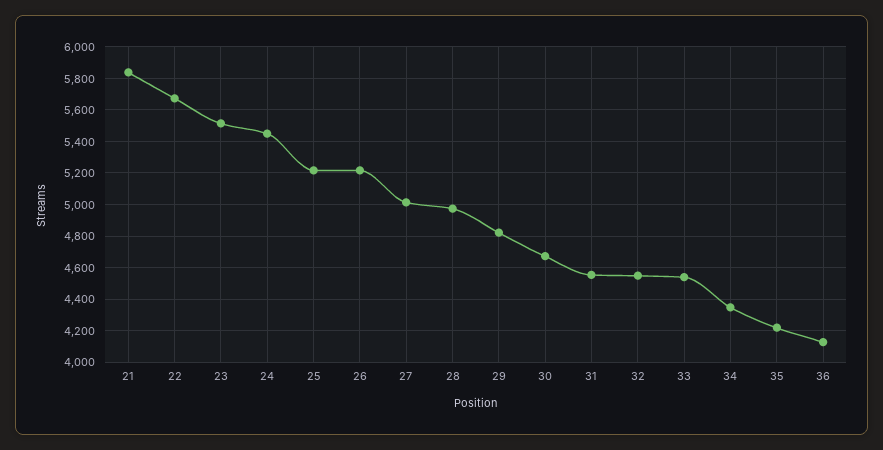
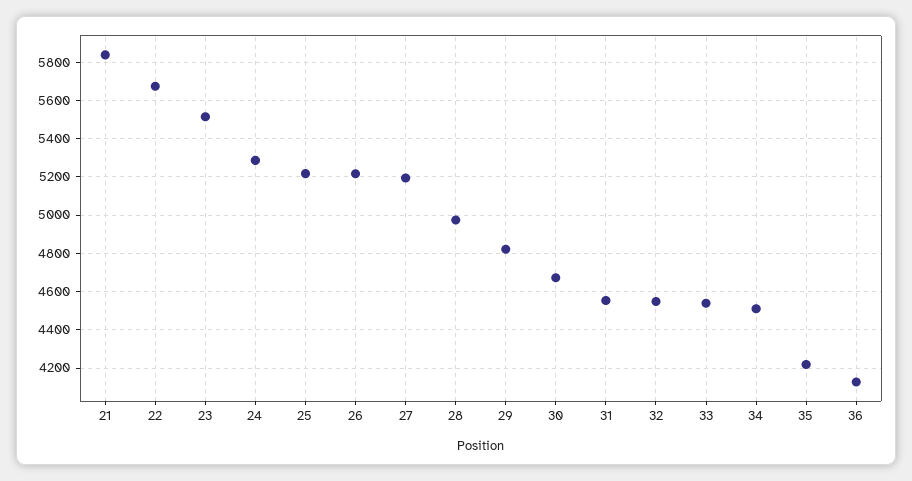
24: 5450 -> 5300
27: 5000 -> 5200
34: 4350 -> 4500

